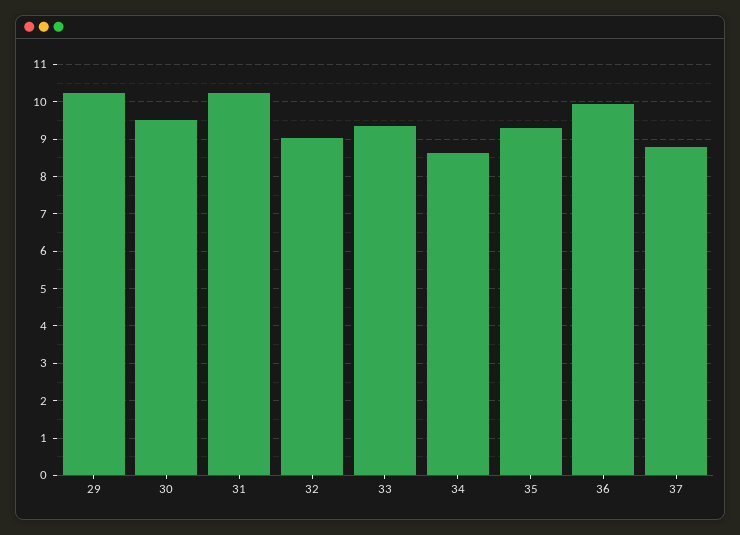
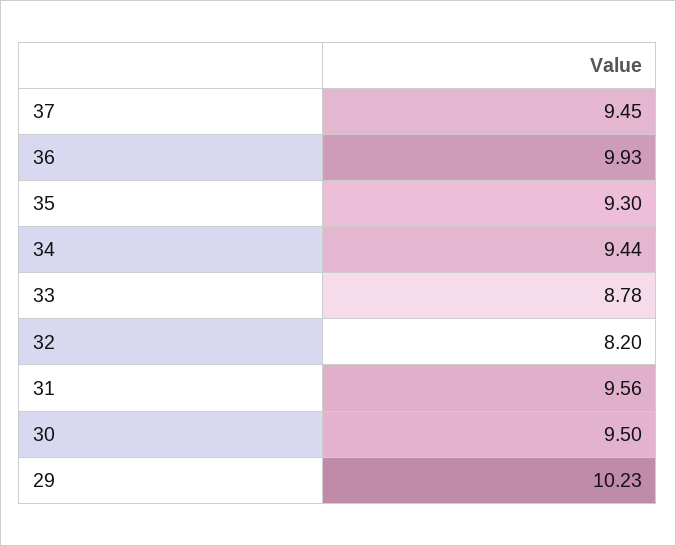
31: 10.2 -> 9.56
32: 9 -> 8.2
33: 9.4 -> 8.78
34: 8.6 -> 9.44
37: 8.8 -> 9.45

